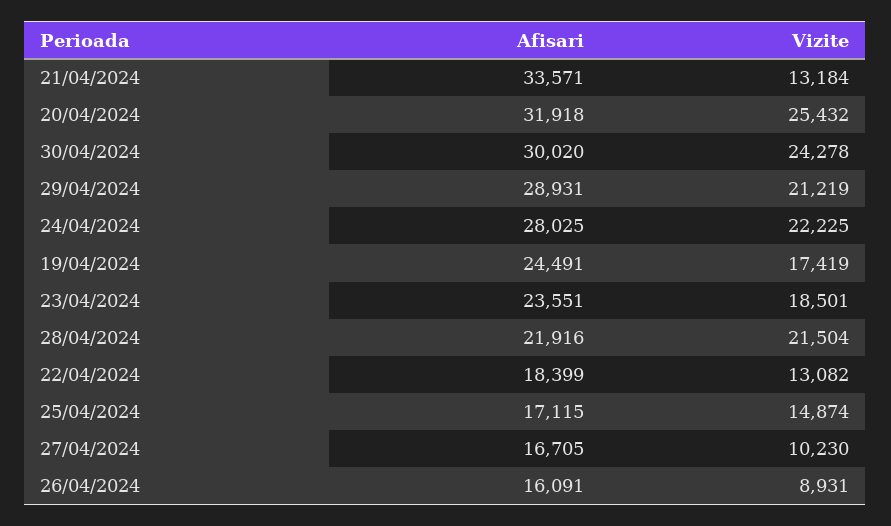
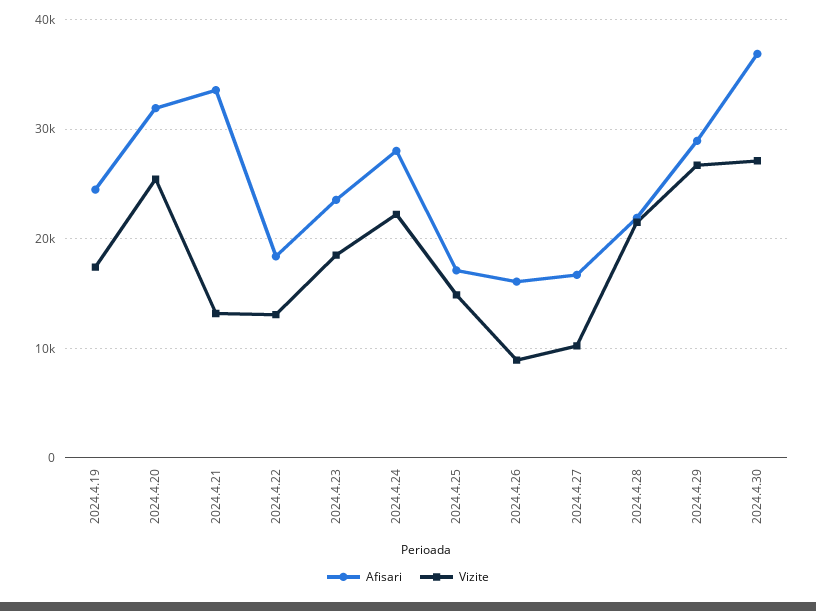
Afisari, 30/04/2024: 30020 -> 37000
Vizite, 30/04/2024: 24278 -> 27000
Vizite, 29/04/2024: 21219 -> 27000

